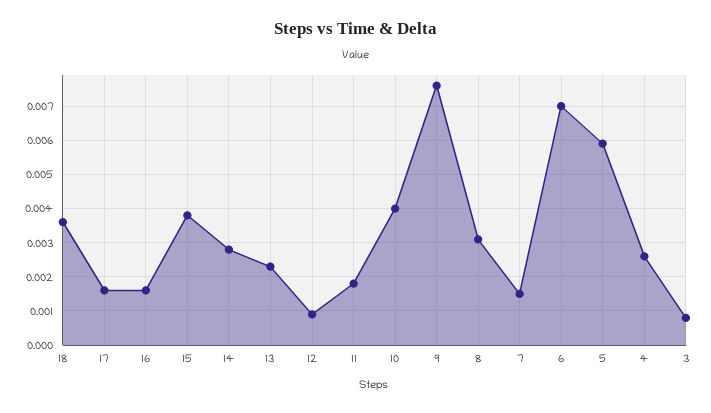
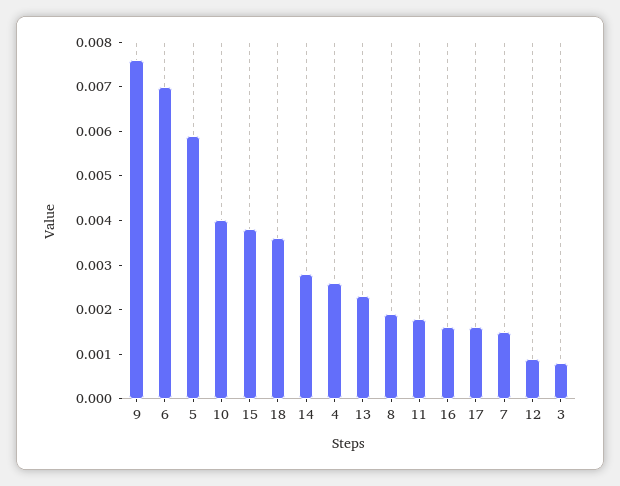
8: 0.003 -> 0.002

